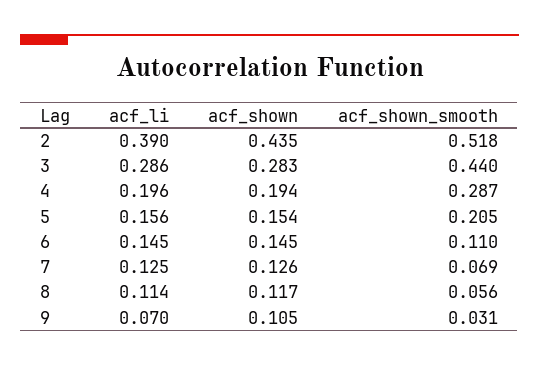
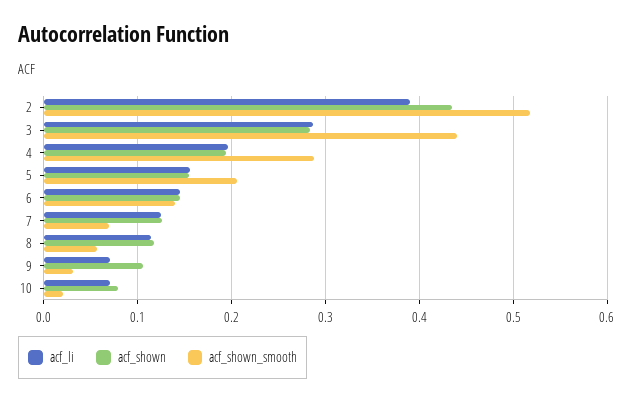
acf_shown_smooth, 6: 0.11 -> 0.14
acf_li, 10: none -> 0.07
acf_shown, 10: none -> 0.08
acf_shown_smooth, 10: none -> 0.02

